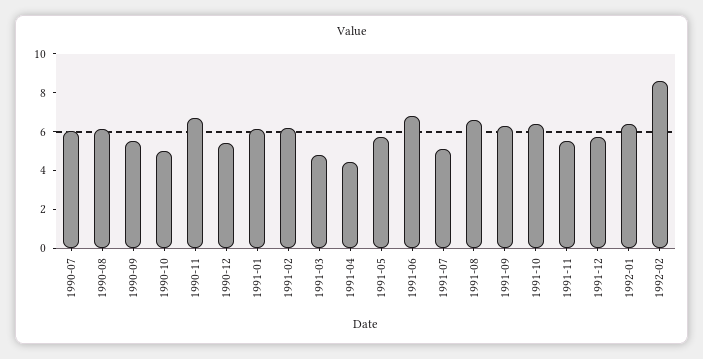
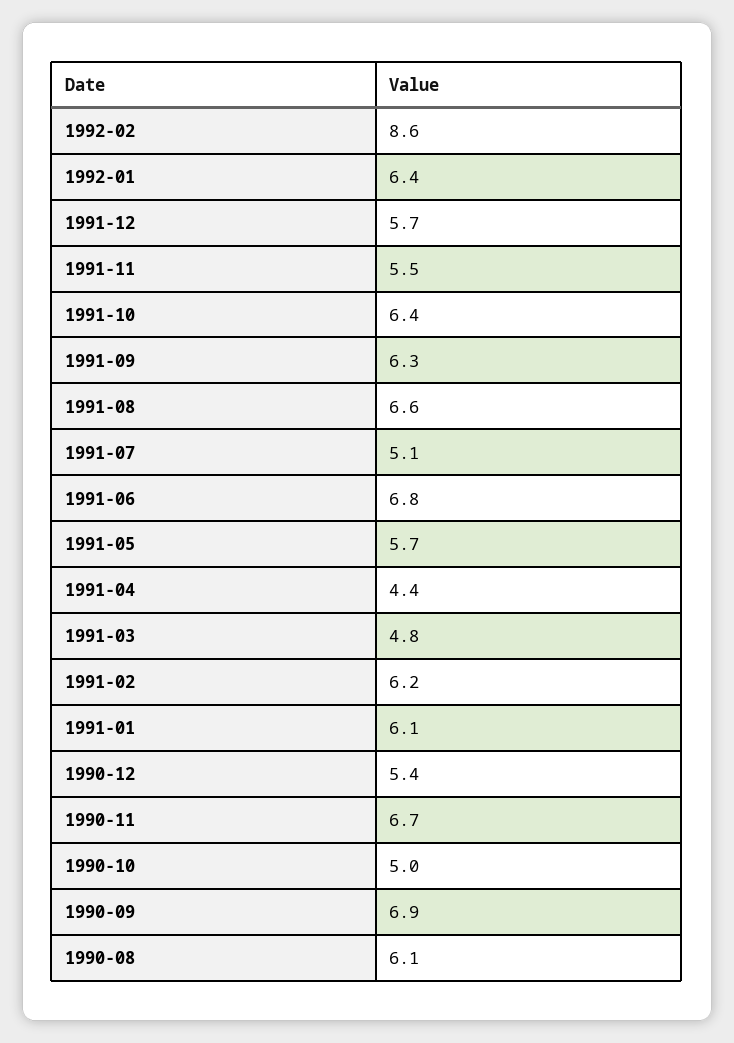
1990-07: 6 -> none
1990-09: 5.5 -> 6.9

